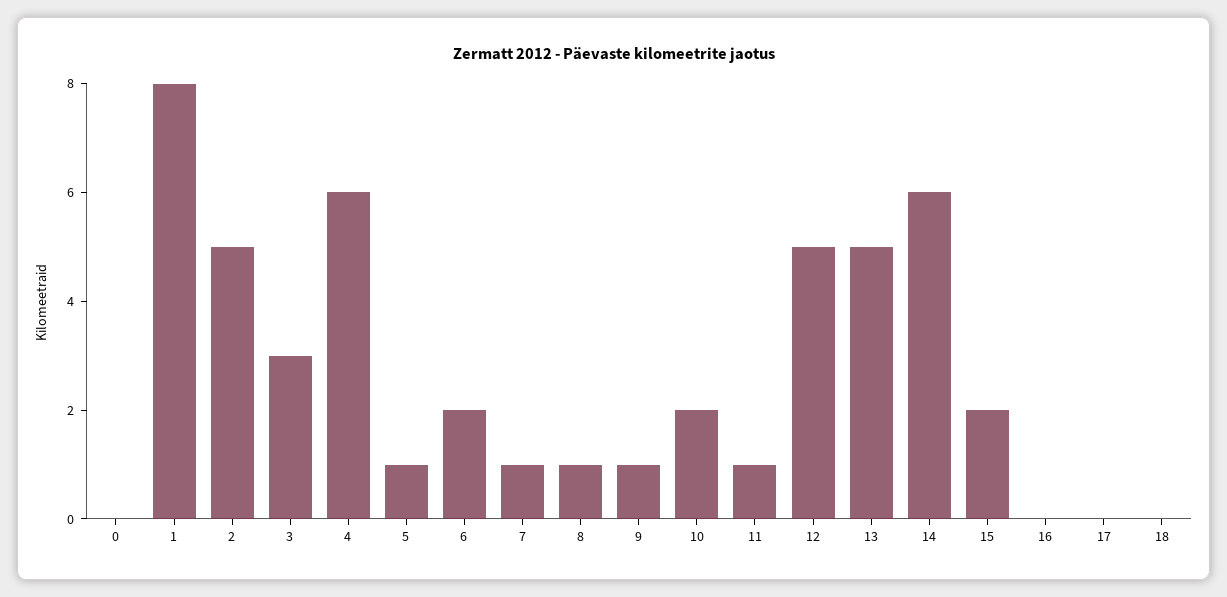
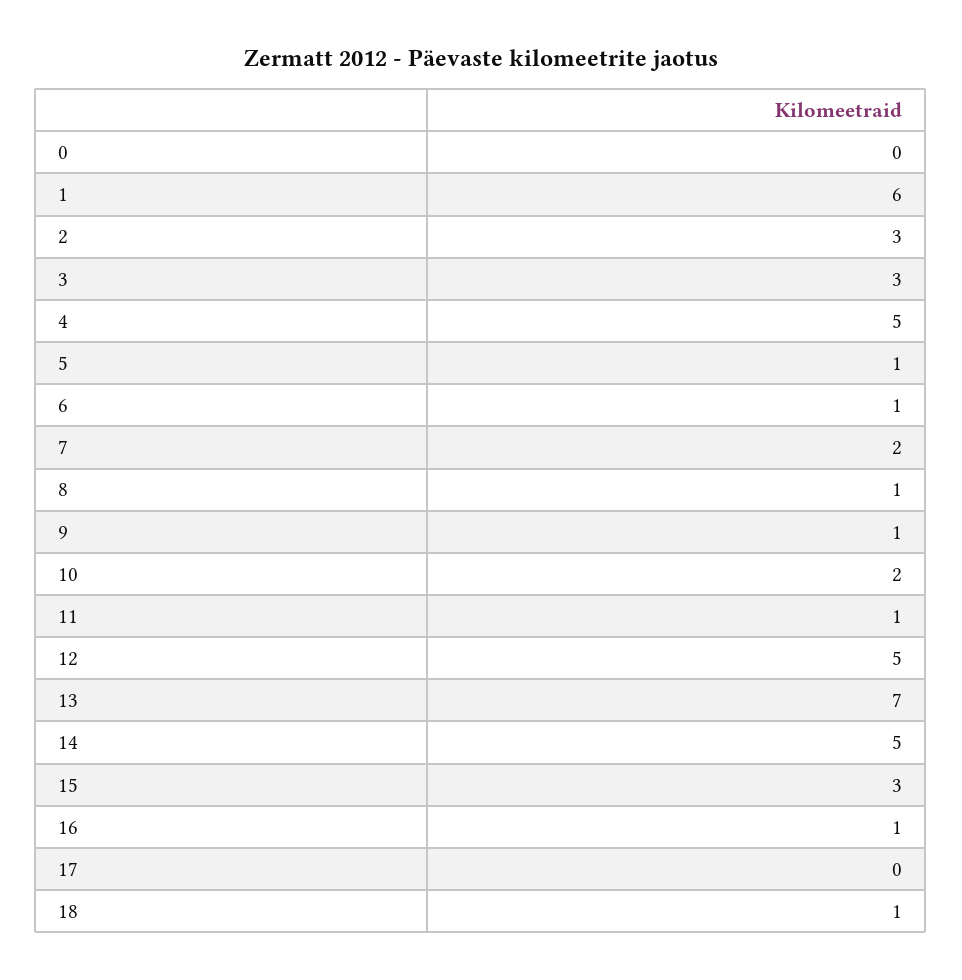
1: 8 -> 6
2: 5 -> 3
4: 6 -> 5
6: 2 -> 1
7: 1 -> 2
13: 5 -> 7
14: 6 -> 5
15: 2 -> 3
16: 0 -> 1
18: 0 -> 1

